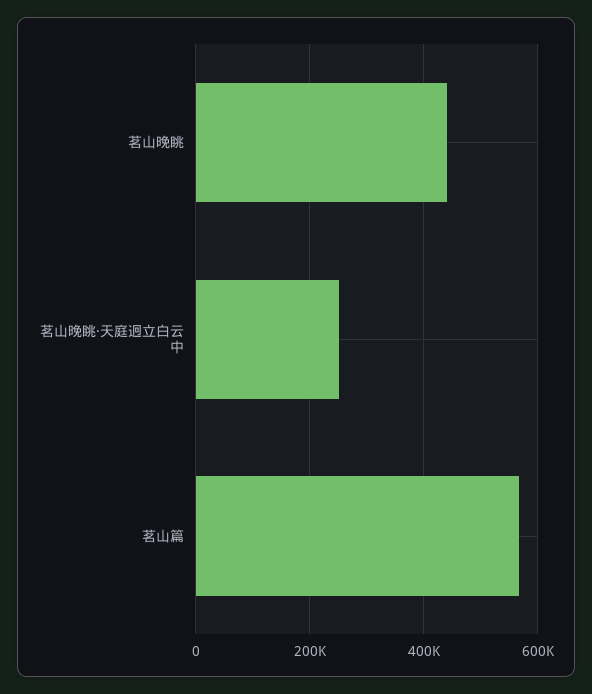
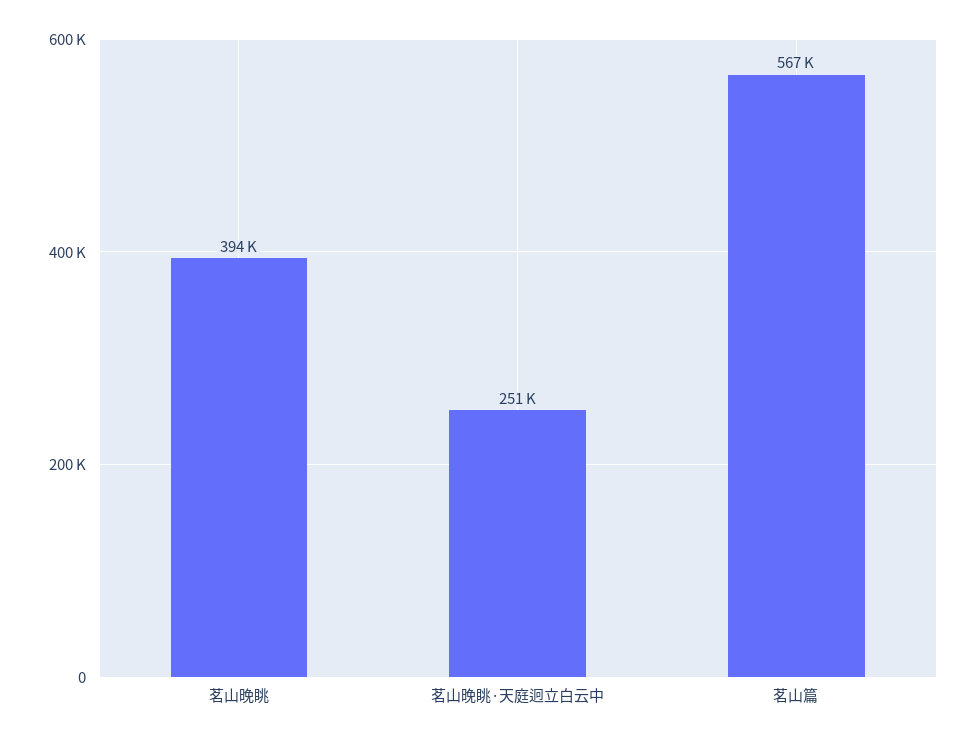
茗山晚眺: 440000 -> 394000

